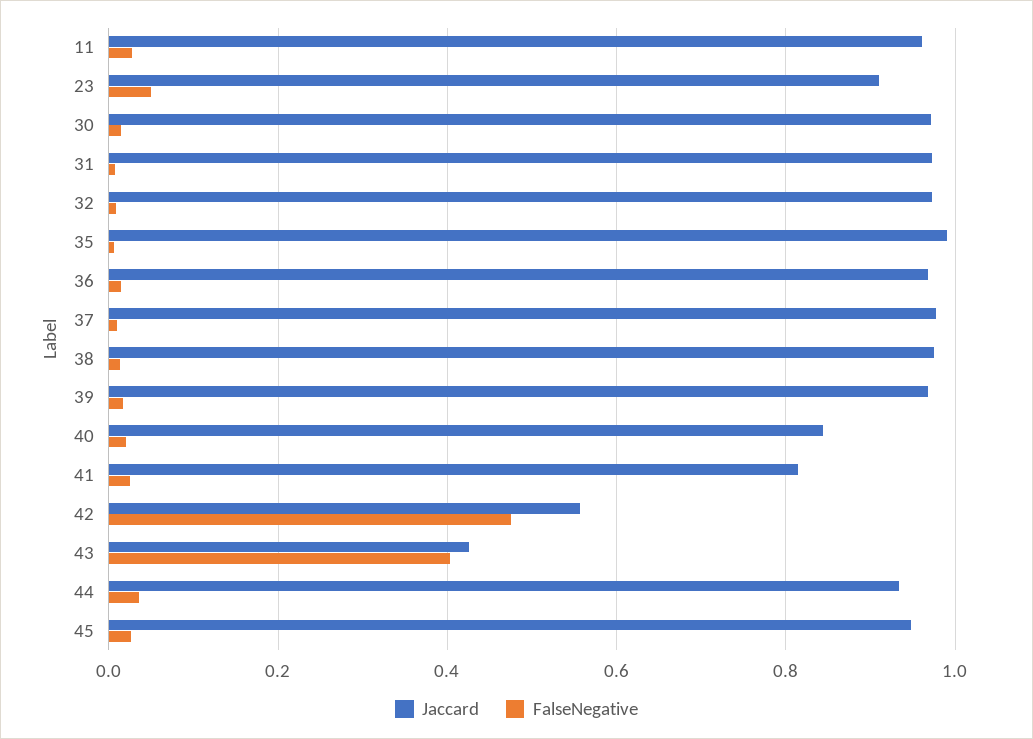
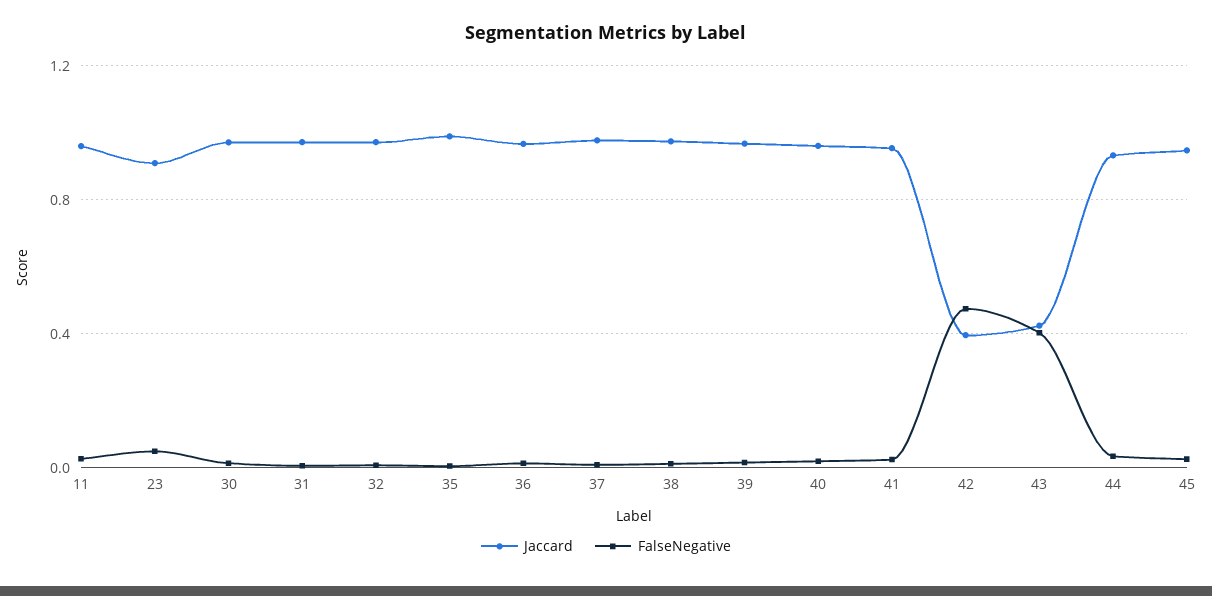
Jaccard, 40: 0.84 -> 0.95
Jaccard, 41: 0.82 -> 0.95
Jaccard, 42: 0.56 -> 0.4

